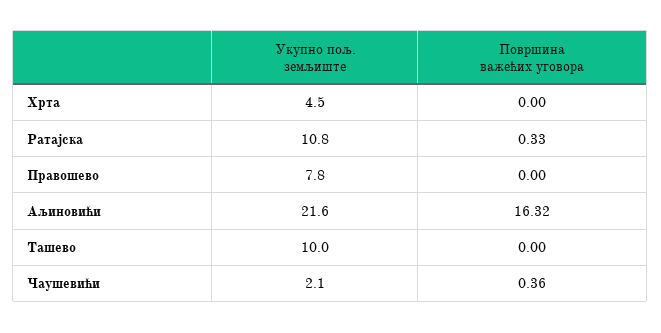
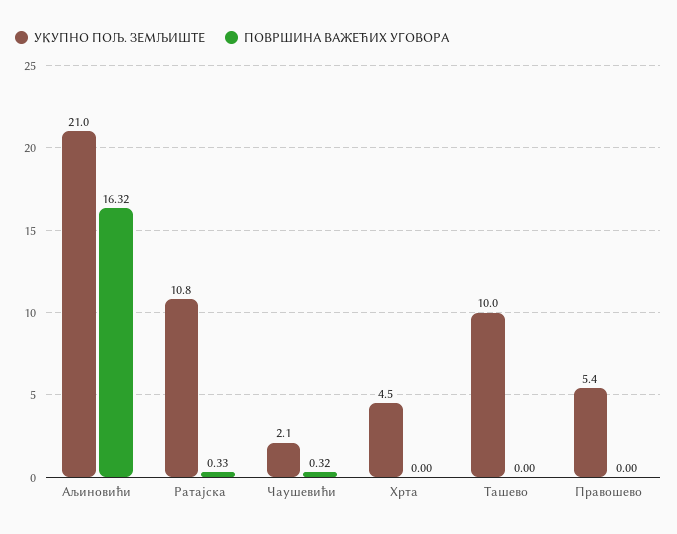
Укупно пољ. земљиште, Правошево: 7.8 -> 5.4
Укупно пољ. земљиште, Аљиновићи: 21.6 -> 21
Површина важећих уговора, Чаушевићи: 0.36 -> 0.32

